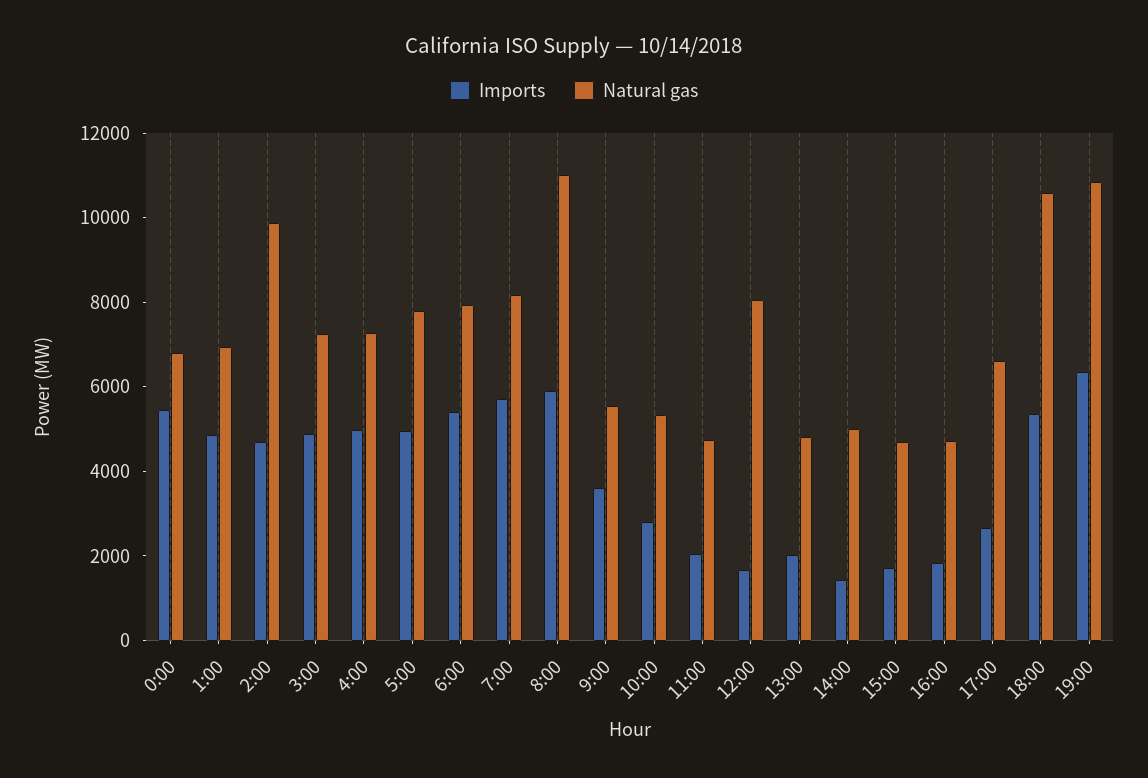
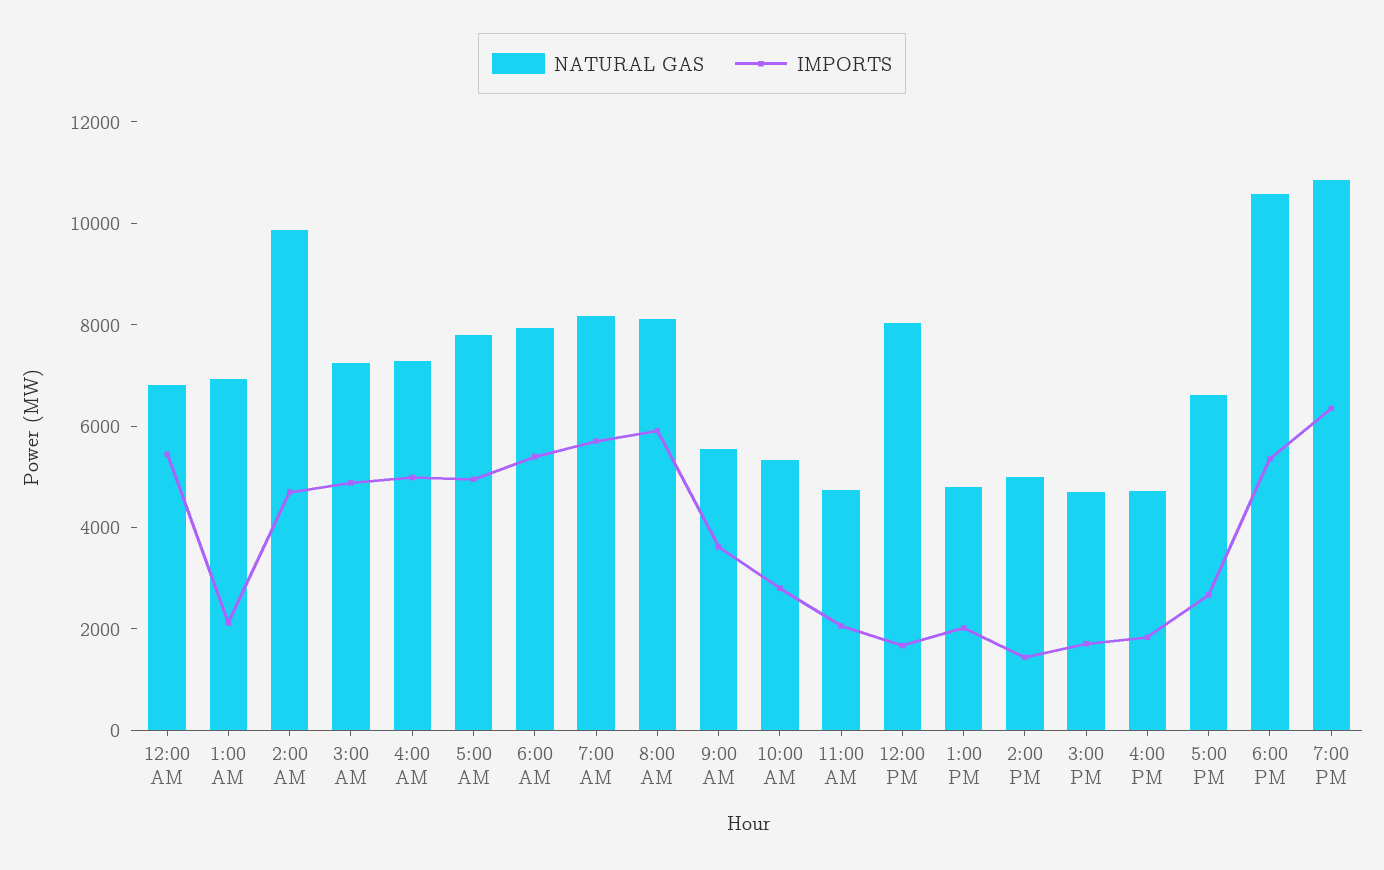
Imports, 1:00: 5000 -> 2000
Natural gas, 8:00: 11000 -> 8000

